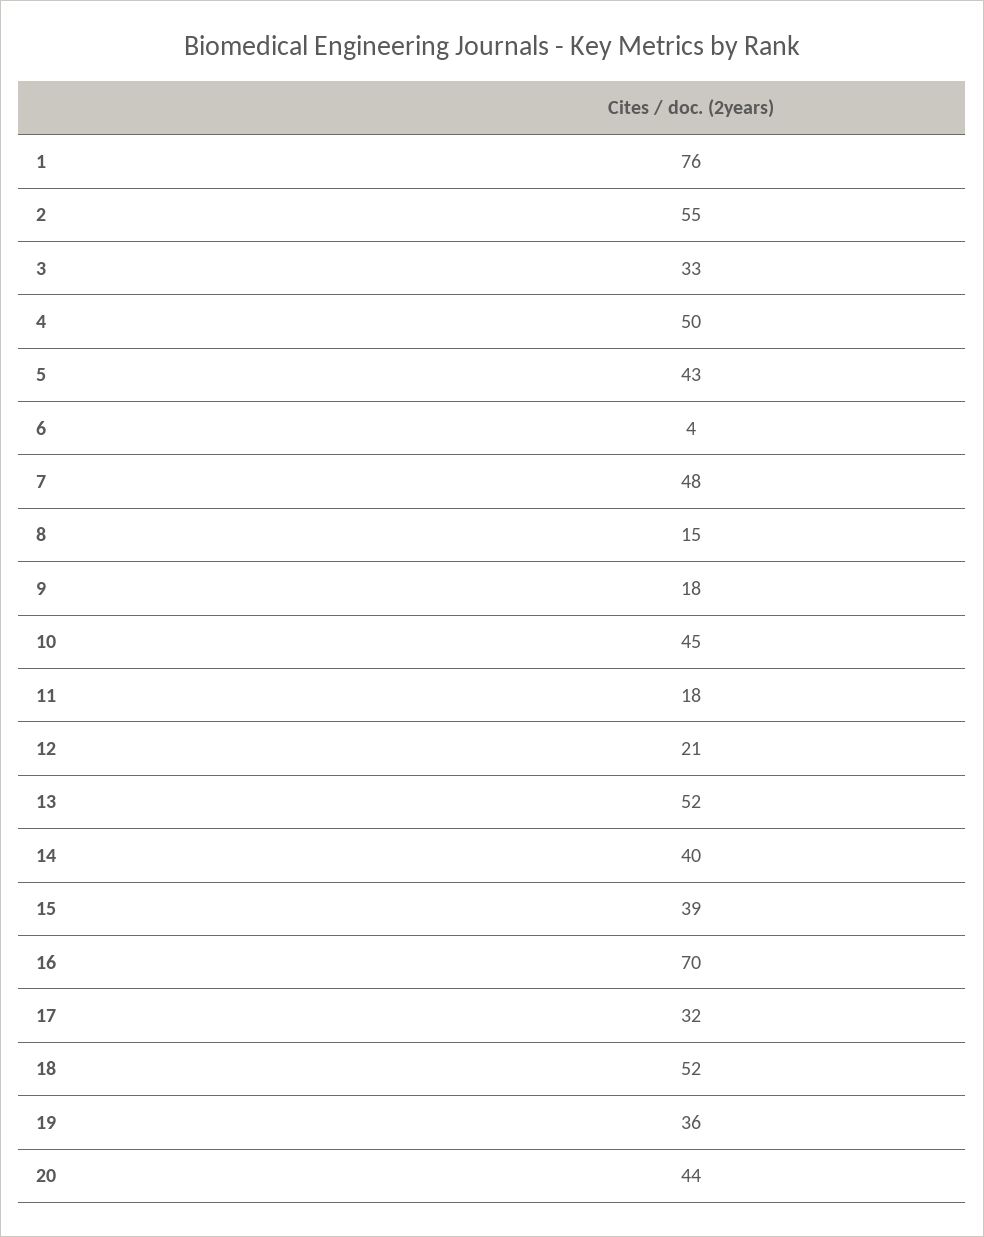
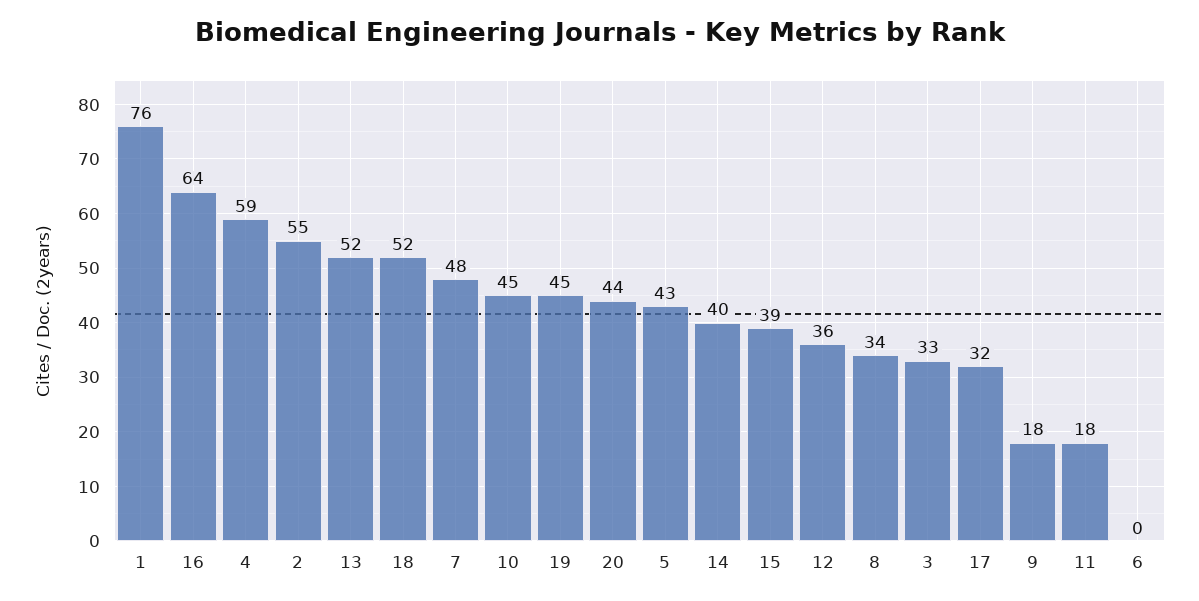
4: 50 -> 59
6: 4 -> 0
8: 15 -> 34
12: 21 -> 36
16: 70 -> 64
19: 36 -> 45

